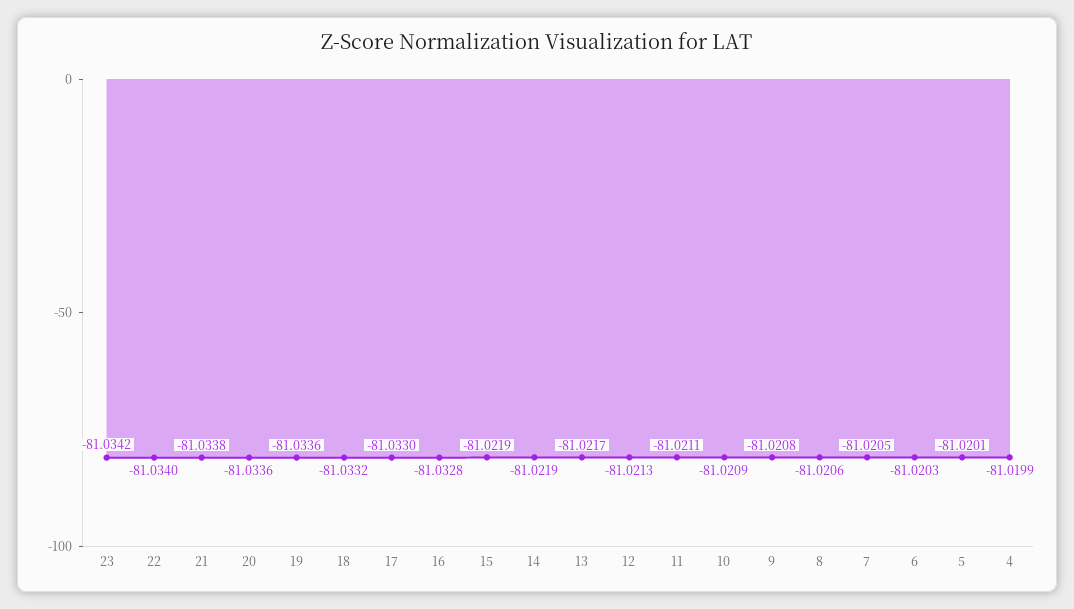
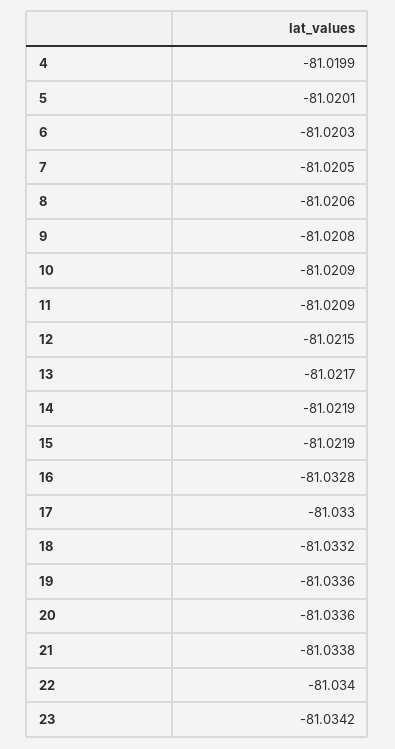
12: -81.0213 -> -81.0215
11: -81.0211 -> -81.0209

